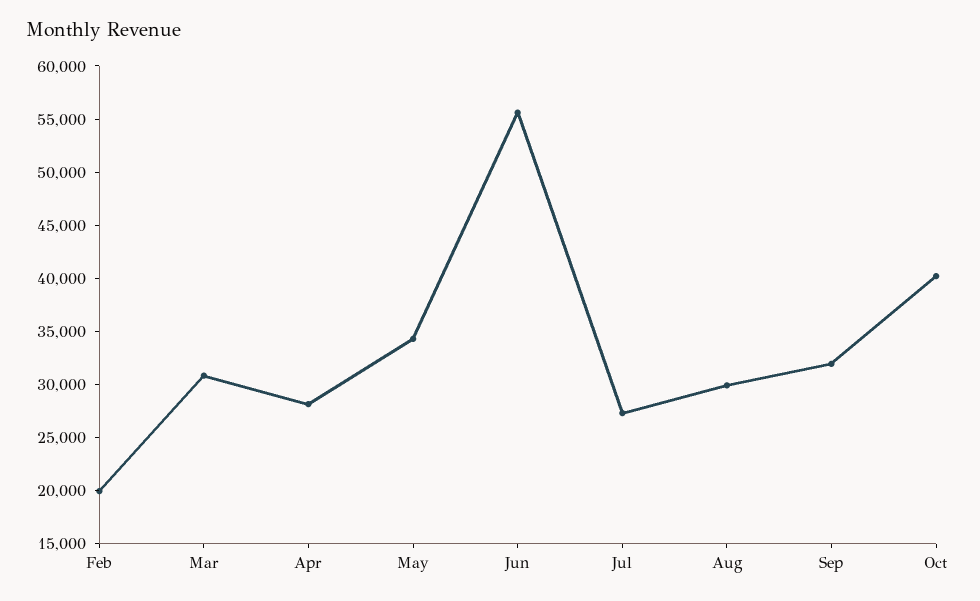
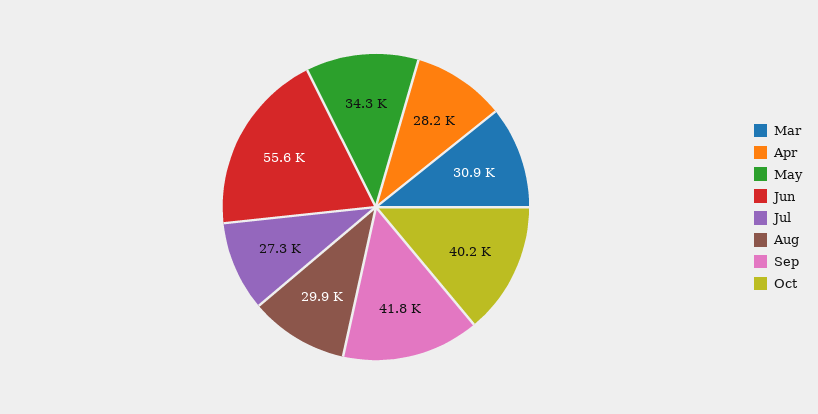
Feb: 20000 -> none
Sep: 32000 -> 41800

